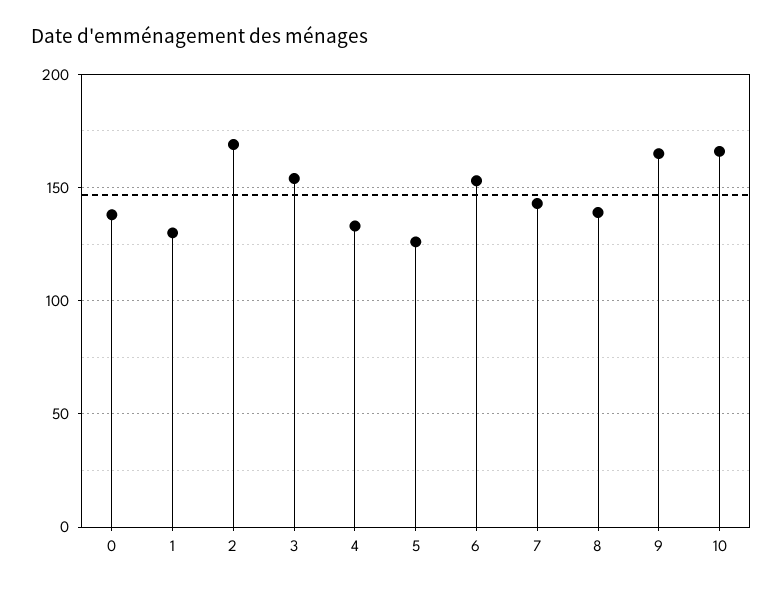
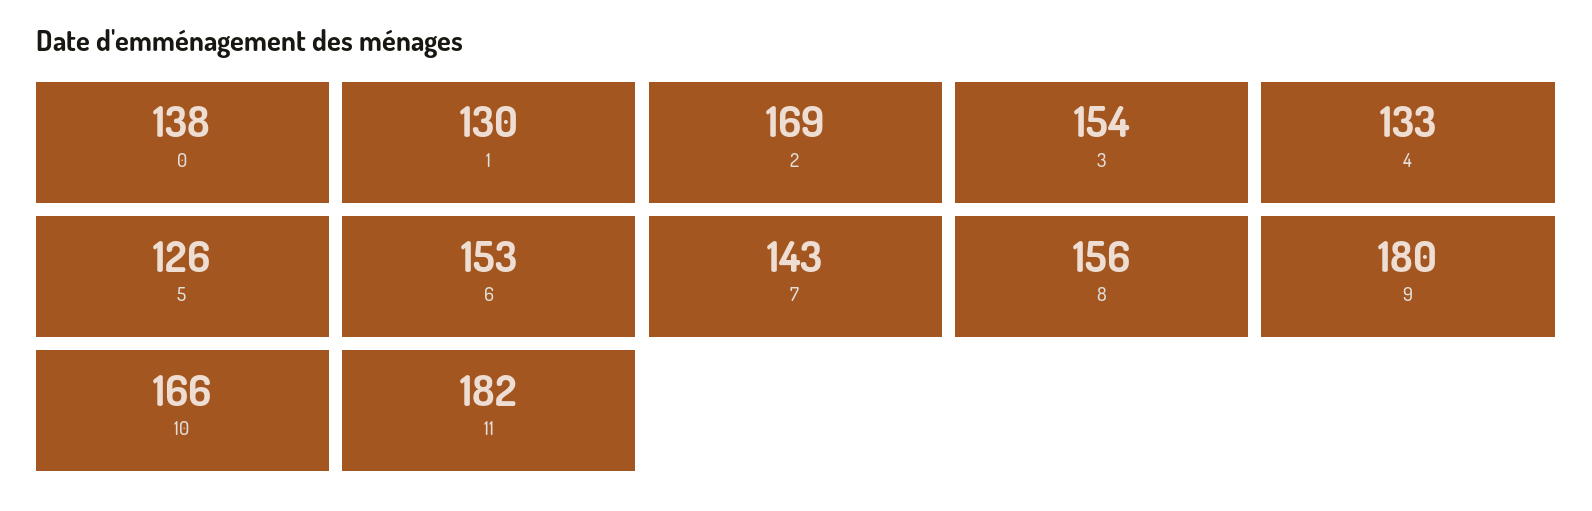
8: 140 -> 156
9: 165 -> 180
11: none -> 182

